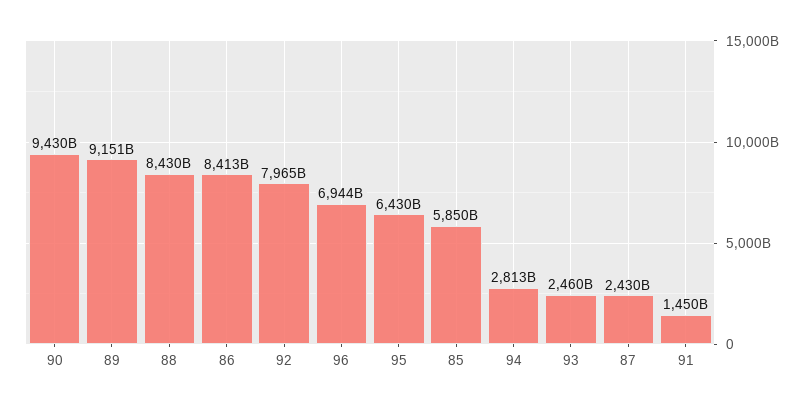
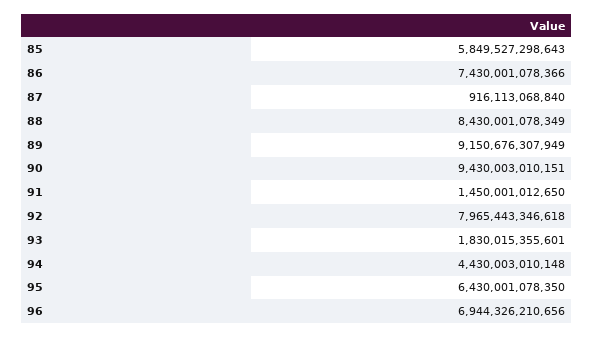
86: 8413000000000 -> 7430001078366
94: 2813000000000 -> 4430003010148
93: 2460000000000 -> 1830015355601
87: 2430000000000 -> 916113068840

